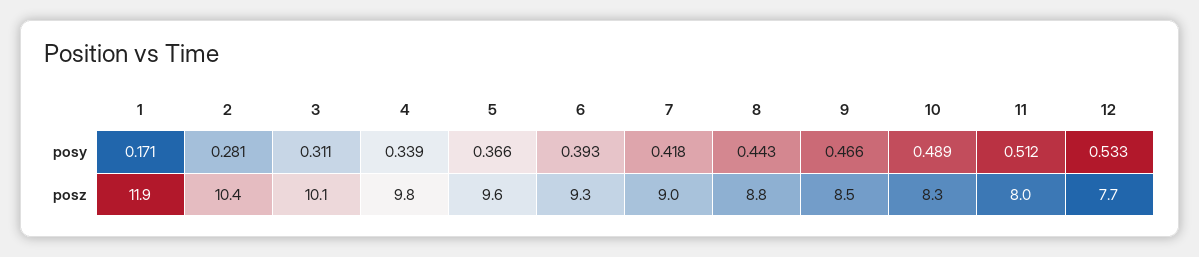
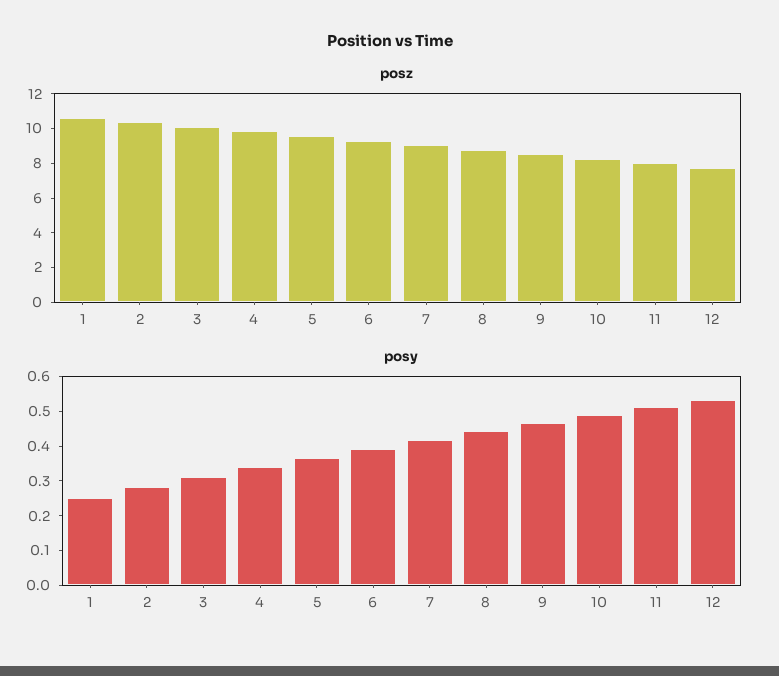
posy, 1: 0.171 -> 0.25
posz, 1: 11.9 -> 10.5

